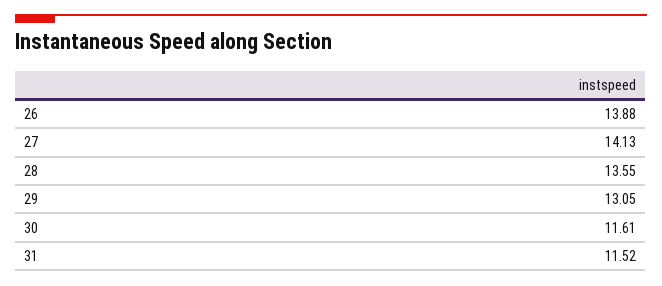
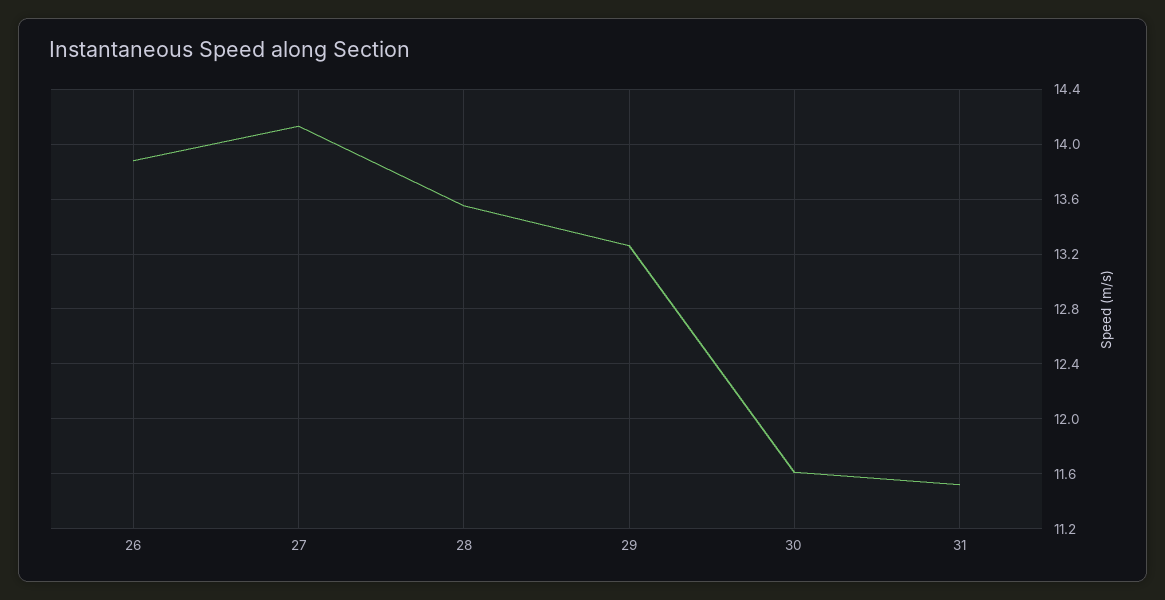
29: 13.05 -> 13.25

